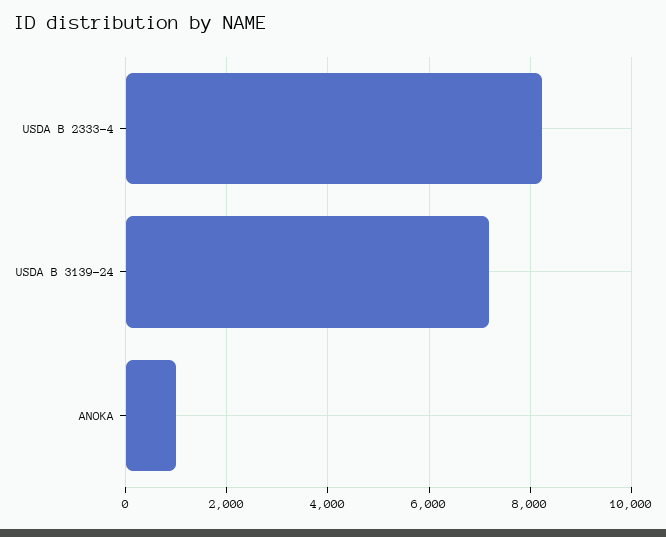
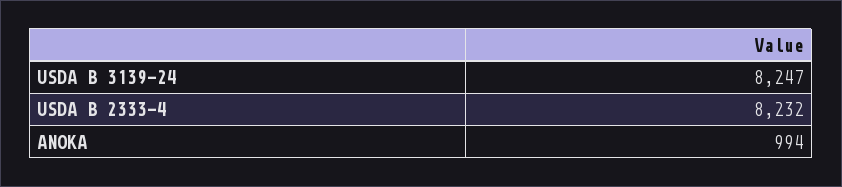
USDA B 3139-24: 7200 -> 8247

